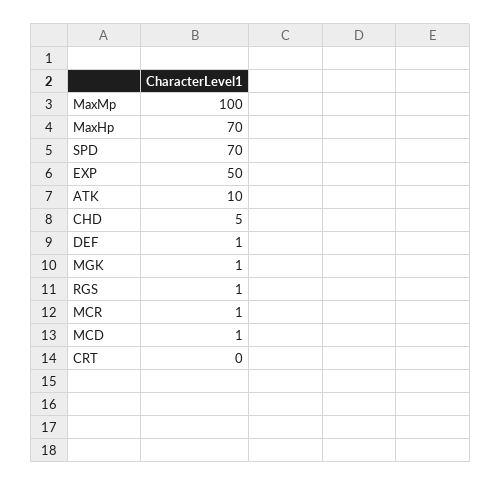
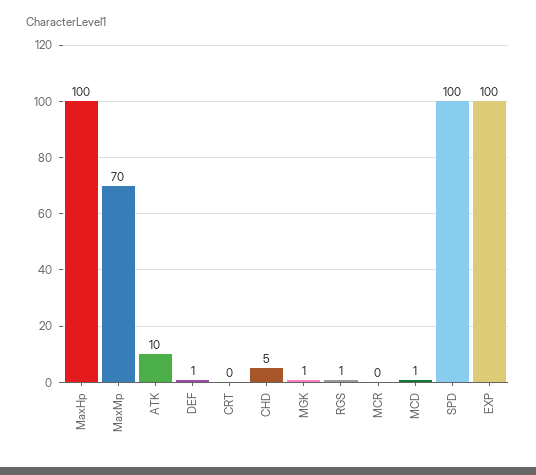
MaxMp: 100 -> 70
MaxHp: 70 -> 100
SPD: 70 -> 100
EXP: 50 -> 100
MCR: 1 -> 0

